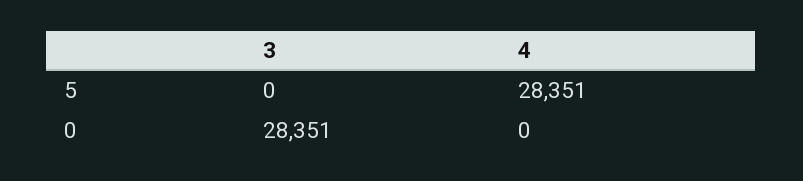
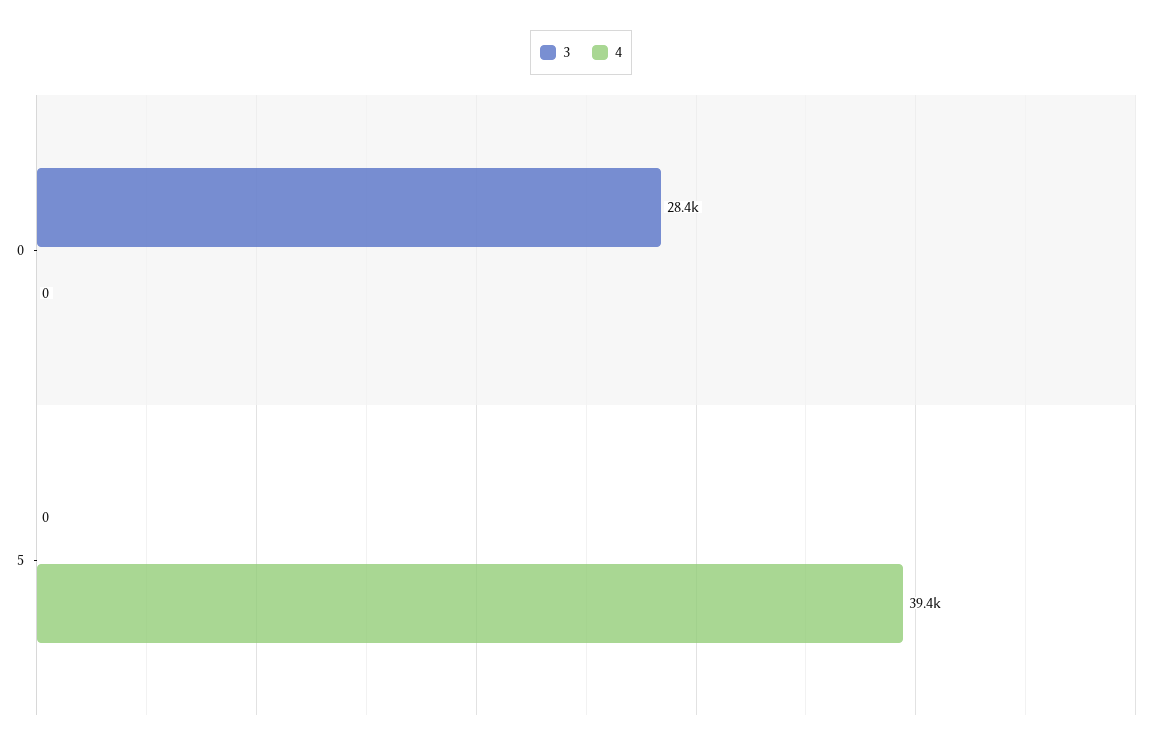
4, 5: 28351 -> 39400

